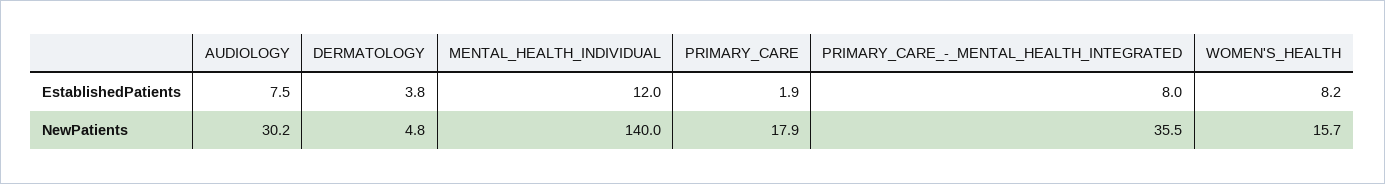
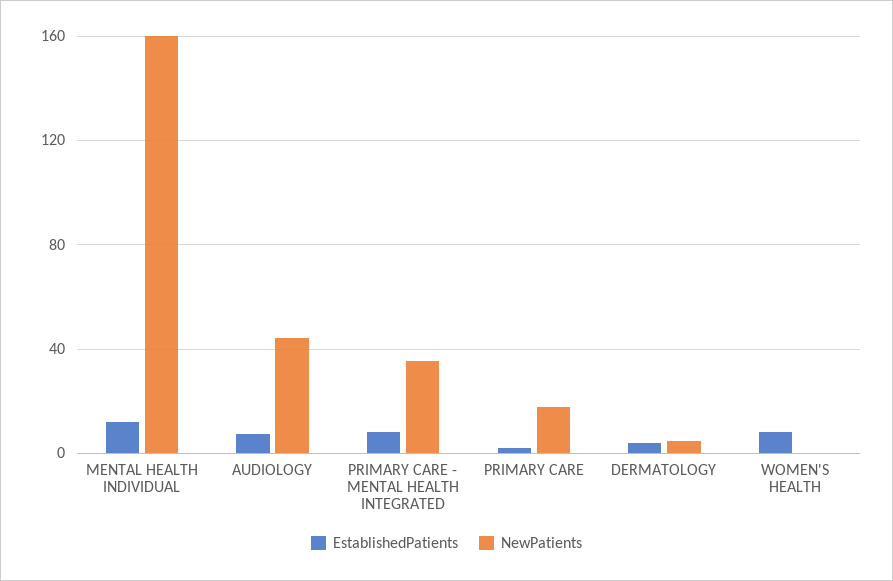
NewPatients, AUDIOLOGY: 30.2 -> 45
NewPatients, MENTAL_HEALTH_INDIVIDUAL: 140 -> 160
NewPatients, WOMEN'S_HEALTH: 15.7 -> 0

